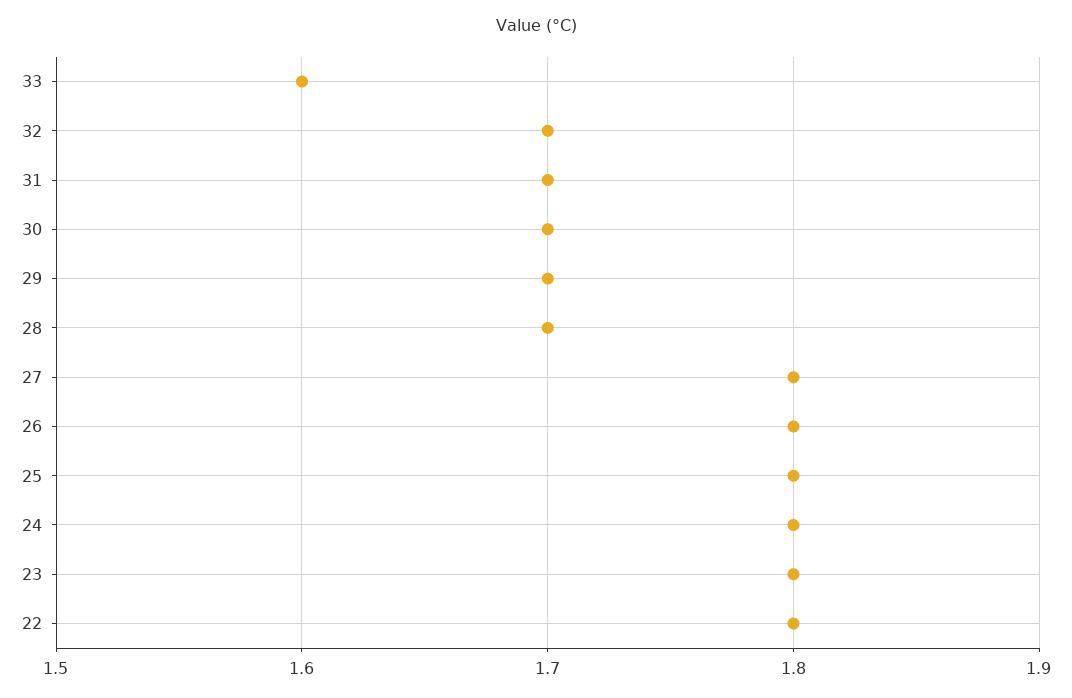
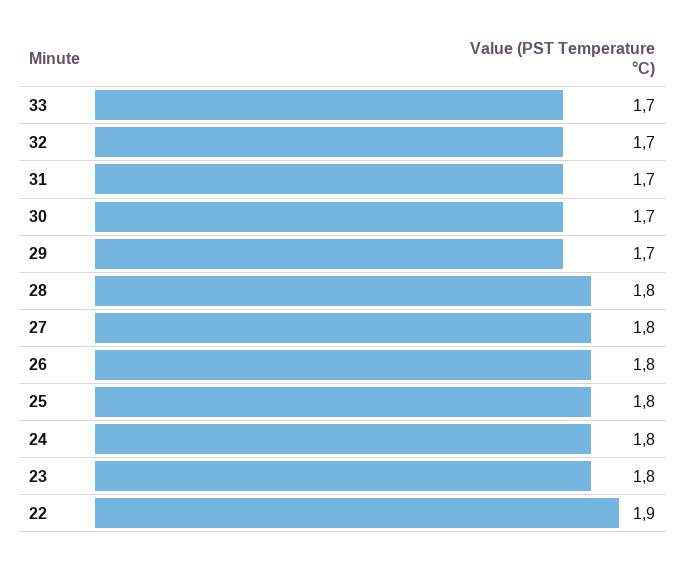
33: 1.6 -> 1.7
28: 1.7 -> 1.8
22: 1.8 -> 1.9

